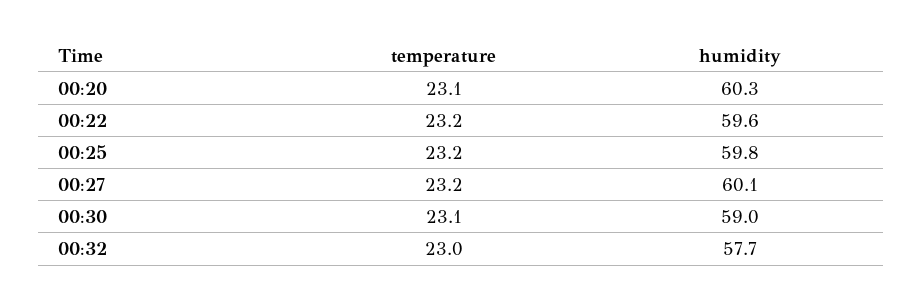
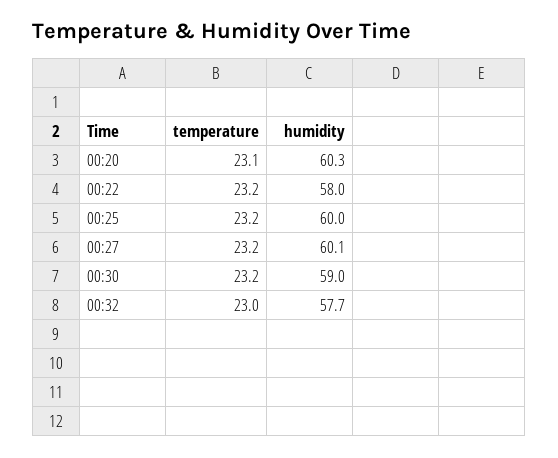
humidity, 00:22: 59.6 -> 58
humidity, 00:25: 59.8 -> 60
temperature, 00:30: 23.1 -> 23.2

